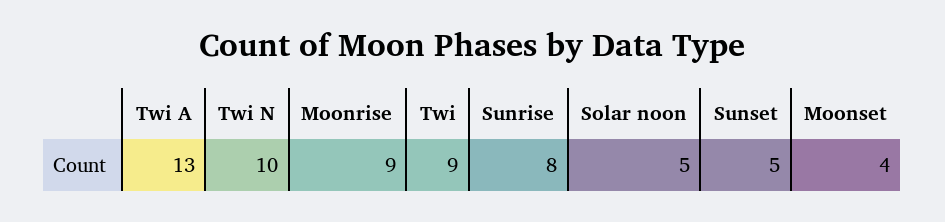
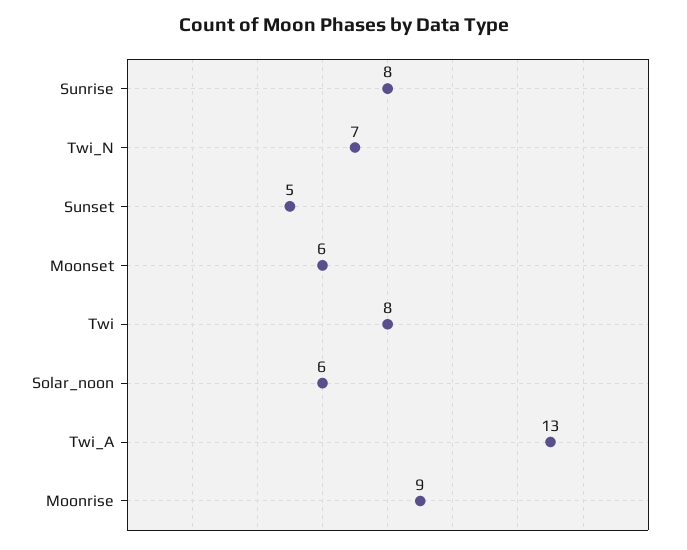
Twi N: 10 -> 7
Twi: 9 -> 8
Solar noon: 5 -> 6
Moonset: 4 -> 6

